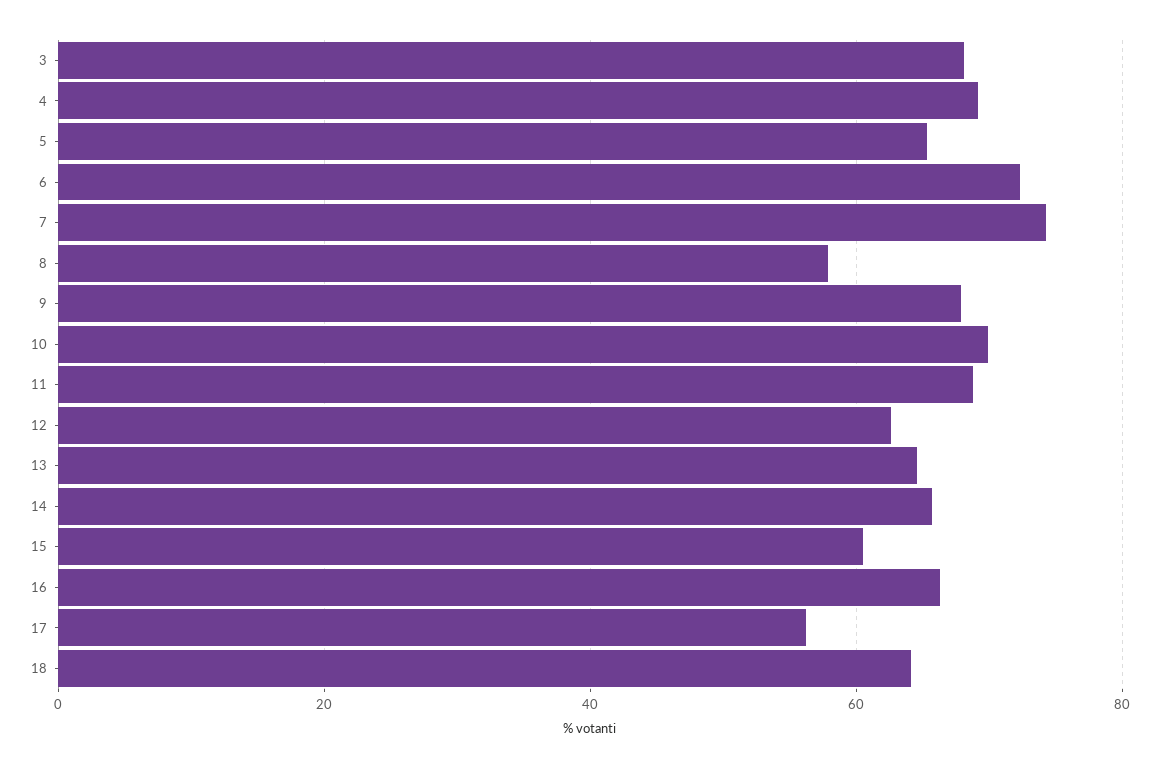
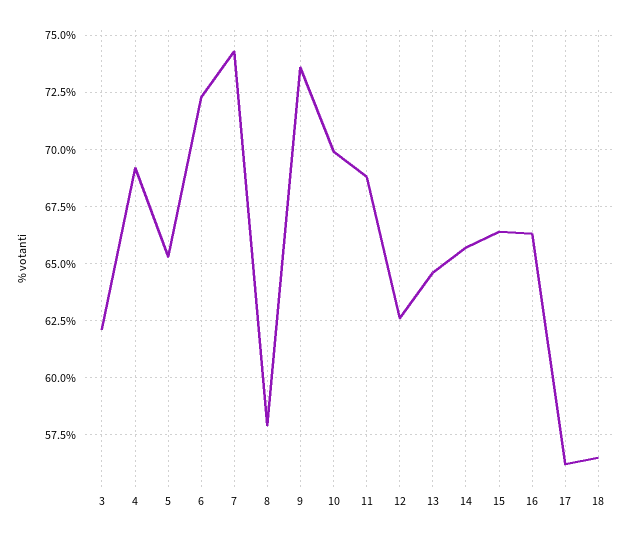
3: 68 -> 62
9: 68 -> 73.5
15: 60 -> 66.5
18: 64 -> 56.5

